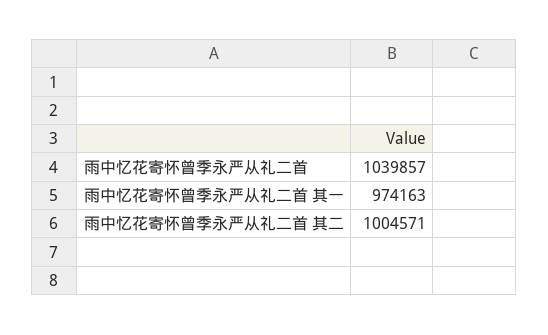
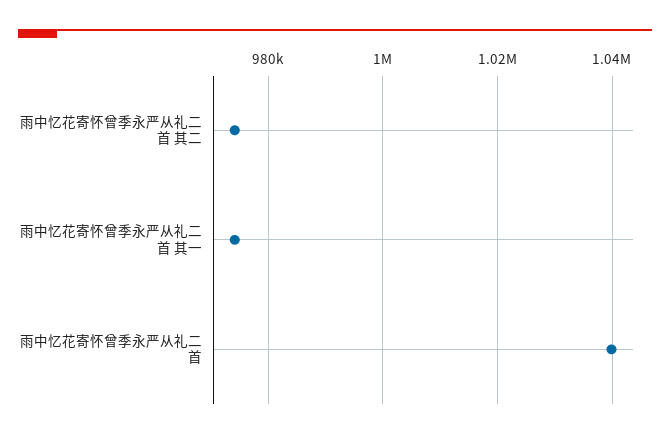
雨中忆花寄怀曾季永严从礼二首 其二: 1004571 -> 974000

